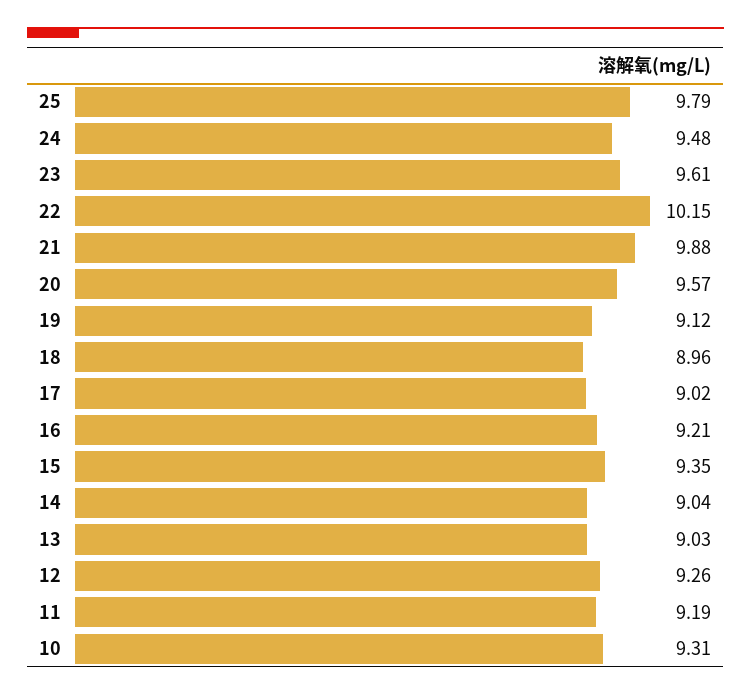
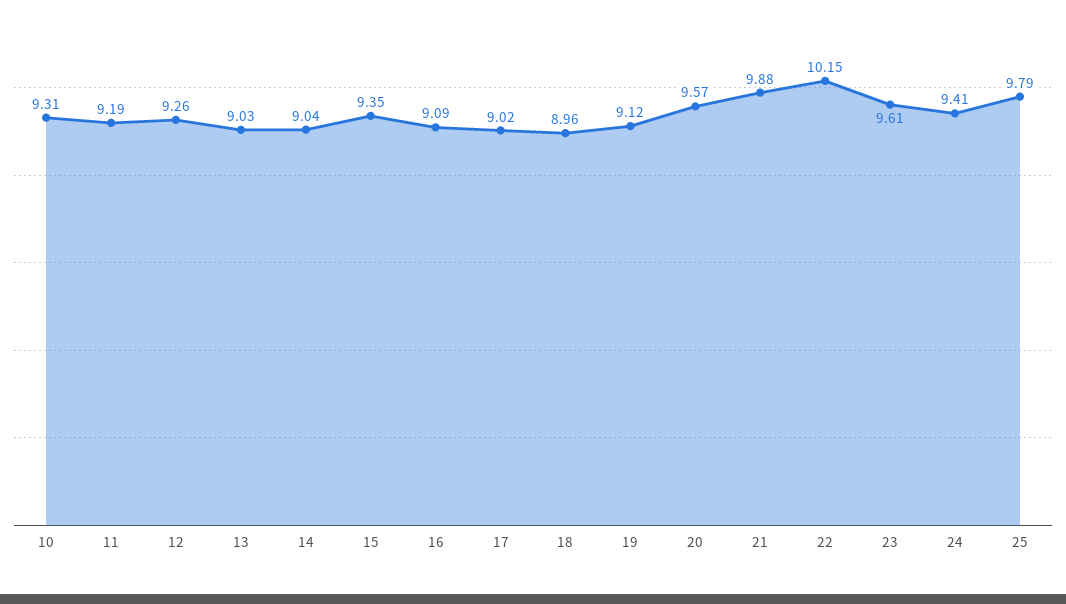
24: 9.48 -> 9.41
16: 9.21 -> 9.09

